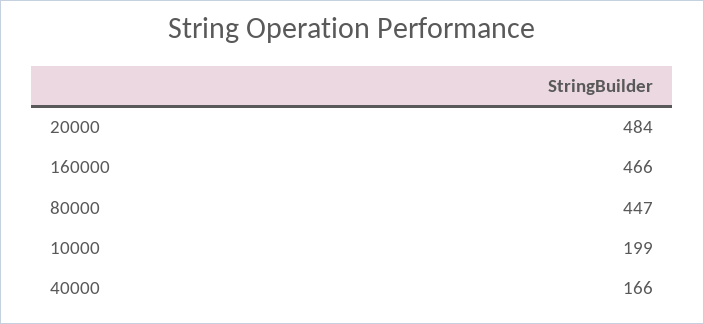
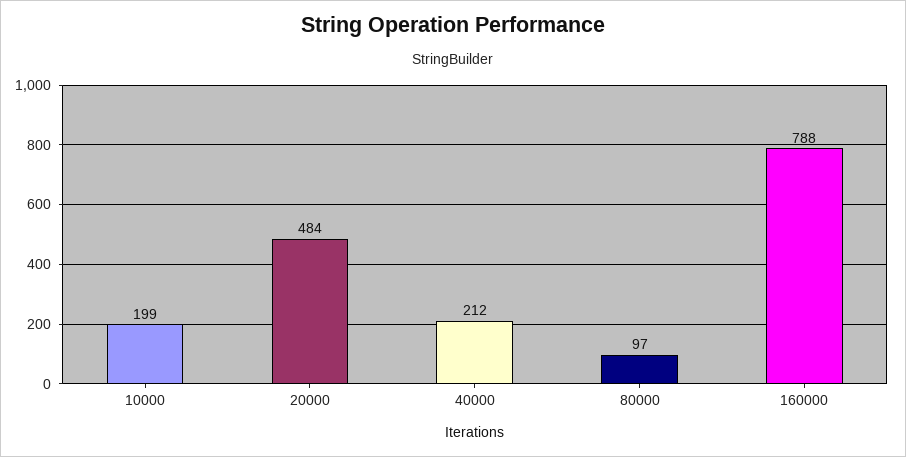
160000: 466 -> 788
80000: 447 -> 97
40000: 166 -> 212

